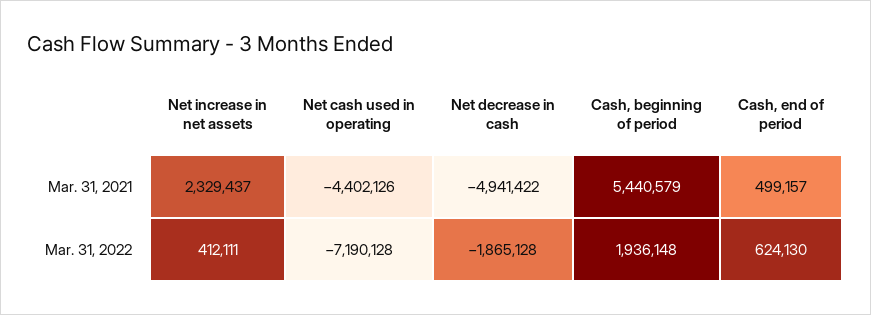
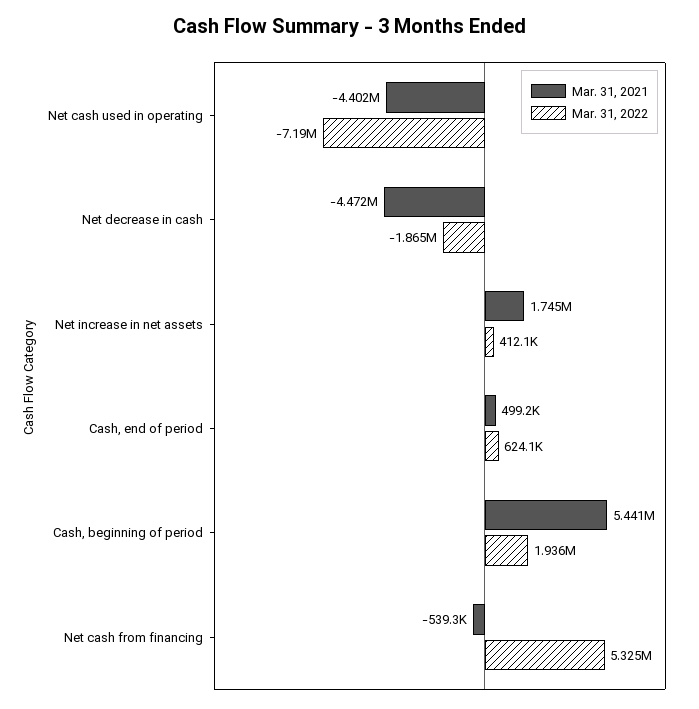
Mar. 31, 2021, Net increase in net assets: 2329437 -> 1745000
Mar. 31, 2021, Net decrease in cash: -4941422 -> -4472000
Mar. 31, 2021, Net cash from financing: none -> -539300
Mar. 31, 2022, Net cash from financing: none -> 5325000

